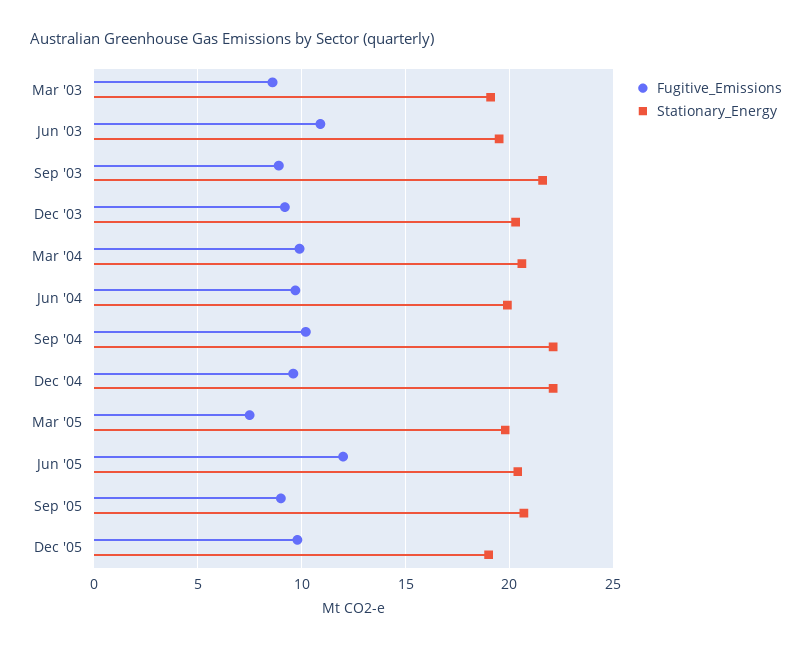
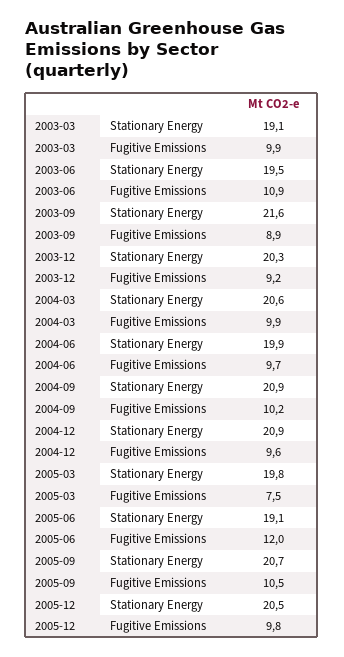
Fugitive_Emissions, Mar '03: 8.5 -> 9.9
Stationary_Energy, Sep '04: 22 -> 20.9
Stationary_Energy, Dec '04: 22 -> 20.9
Stationary_Energy, Jun '05: 20.5 -> 19.1
Fugitive_Emissions, Sep '05: 9 -> 10.5
Stationary_Energy, Dec '05: 19 -> 20.5

